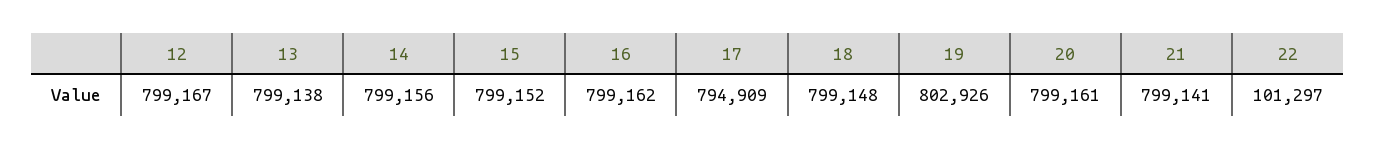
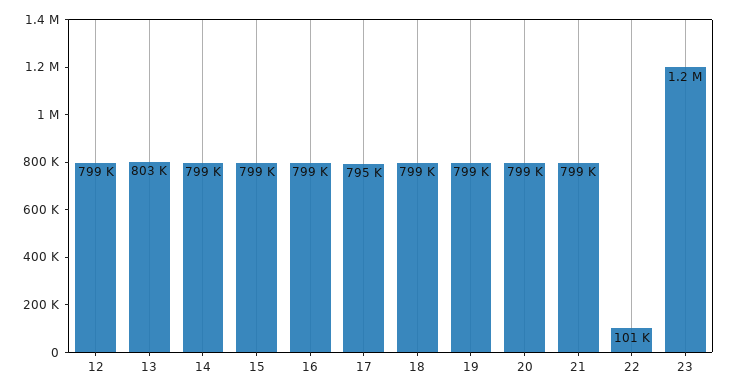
13: 799138 -> 803000
19: 802926 -> 799000
23: none -> 1200000

